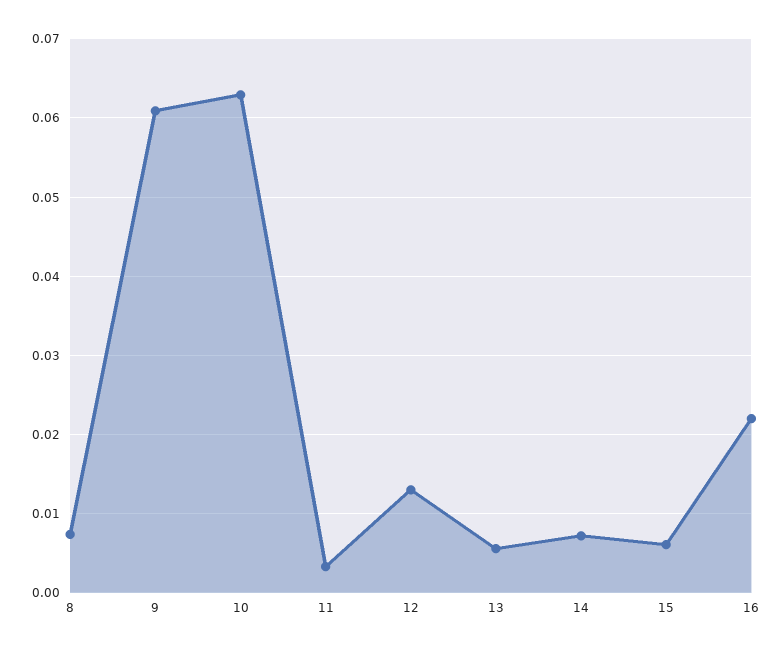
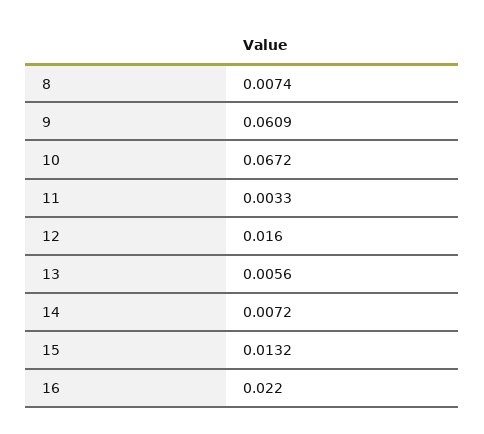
10: 0.063 -> 0.0672
12: 0.013 -> 0.016
15: 0.006 -> 0.0132

